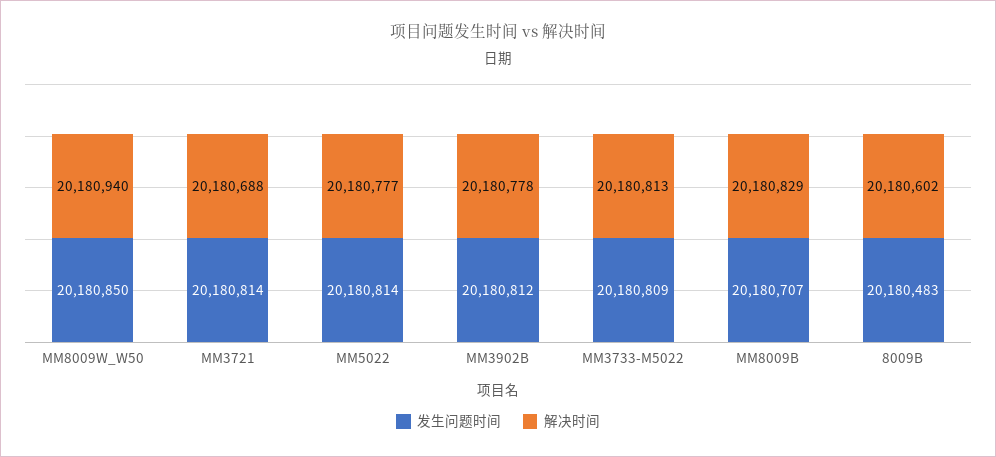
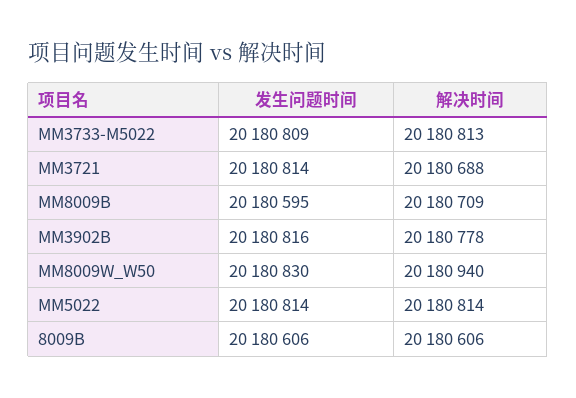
发生问题时间, MM8009W_W50: 20180850 -> 20180830
解决时间, MM5022: 20180777 -> 20180814
发生问题时间, MM3902B: 20180812 -> 20180816
发生问题时间, MM8009B: 20180707 -> 20180595
解决时间, MM8009B: 20180829 -> 20180709
发生问题时间, 8009B: 20180483 -> 20180606
解决时间, 8009B: 20180602 -> 20180606

